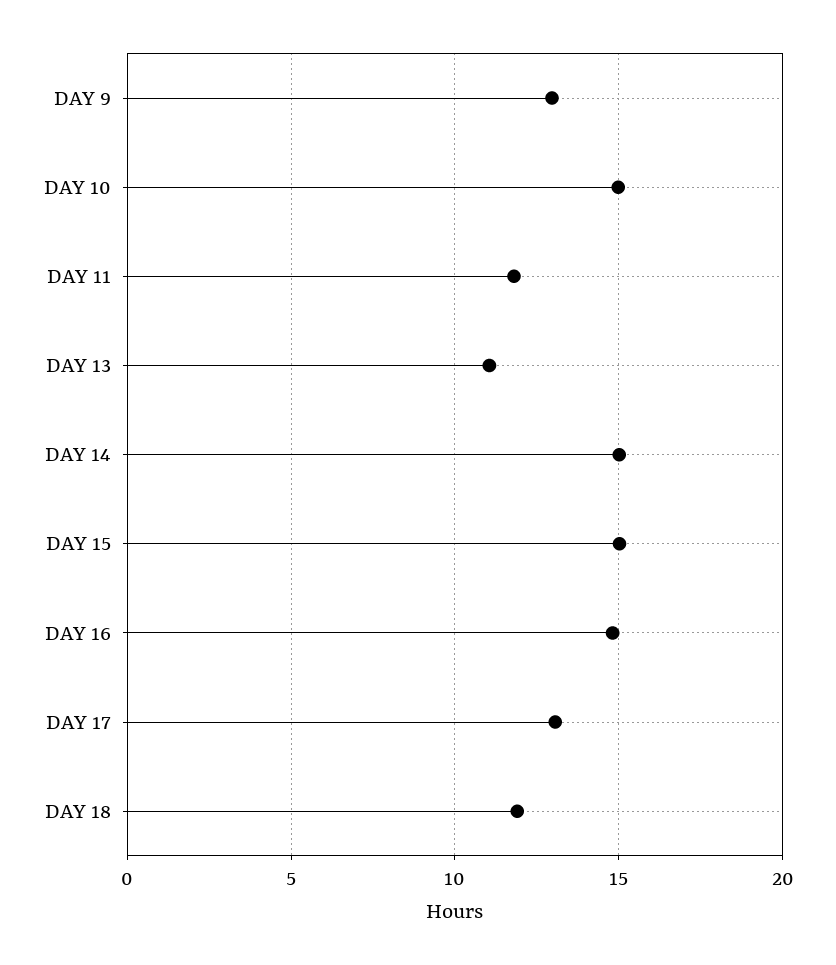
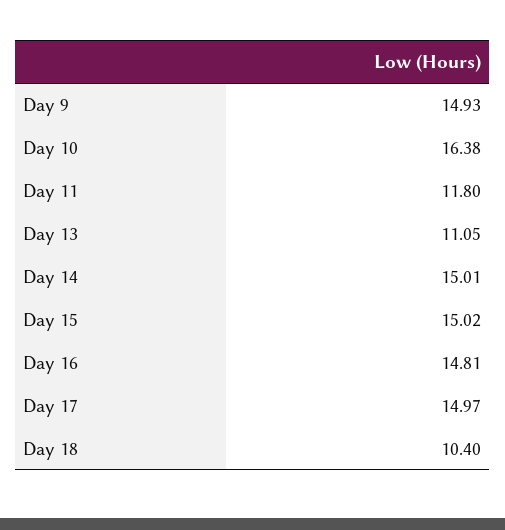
DAY 9: 13 -> 14.93
DAY 10: 15 -> 16.38
DAY 17: 13 -> 14.97
DAY 18: 12 -> 10.4

